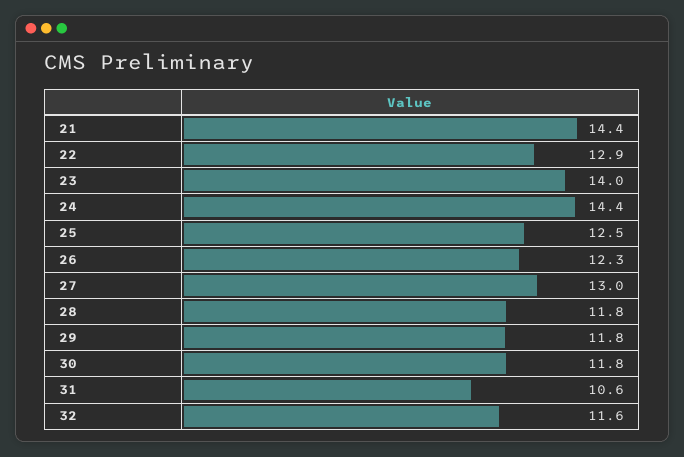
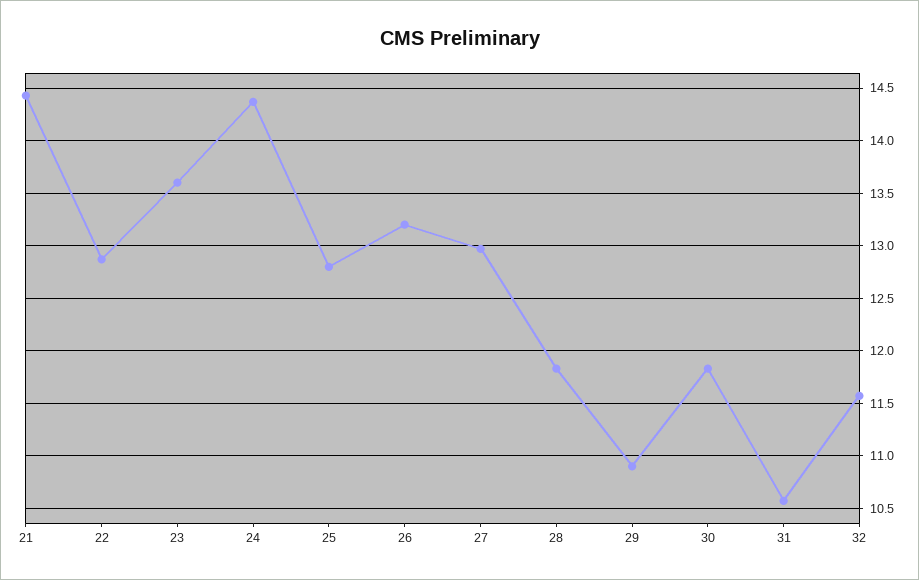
23: 14 -> 13.6
25: 12.5 -> 12.8
26: 12.3 -> 13.2
29: 11.8 -> 10.9

